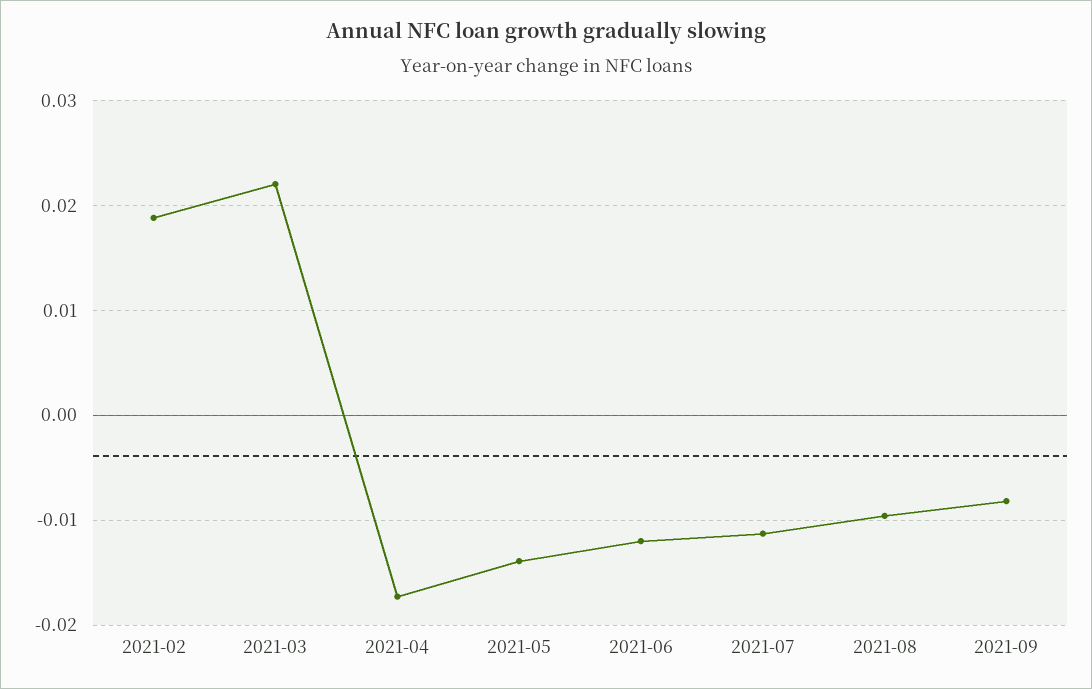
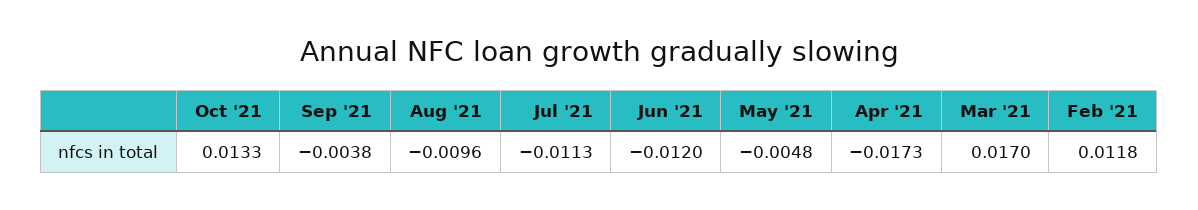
2021-02: 0.019 -> 0.0118
2021-03: 0.022 -> 0.017
2021-05: -0.014 -> -0.0048
2021-09: -0.008 -> -0.0038
Oct '21: none -> 0.0133

